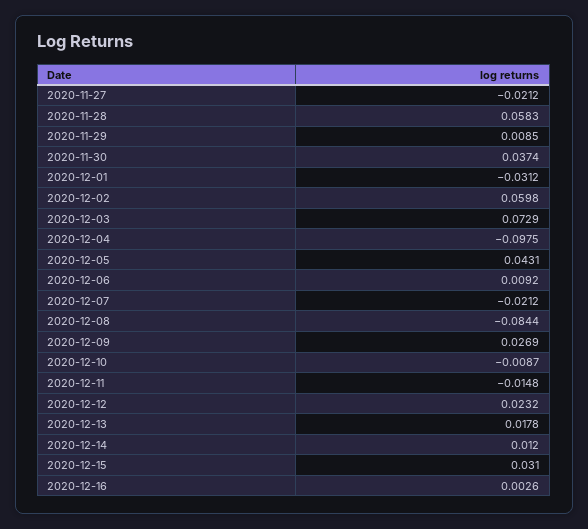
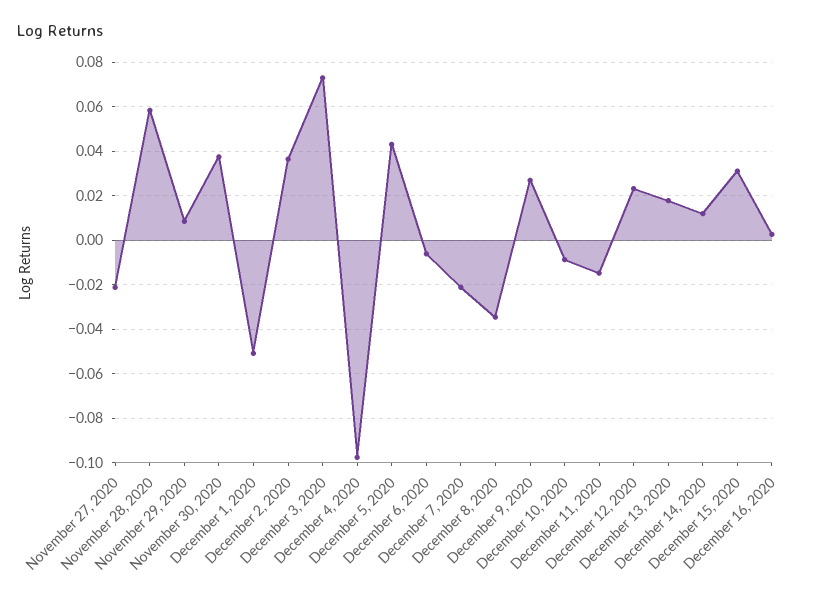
2020-12-01: -0.0312 -> -0.05
2020-12-02: 0.0598 -> 0.035
2020-12-06: 0.0092 -> -0.005
2020-12-08: -0.0844 -> -0.035

